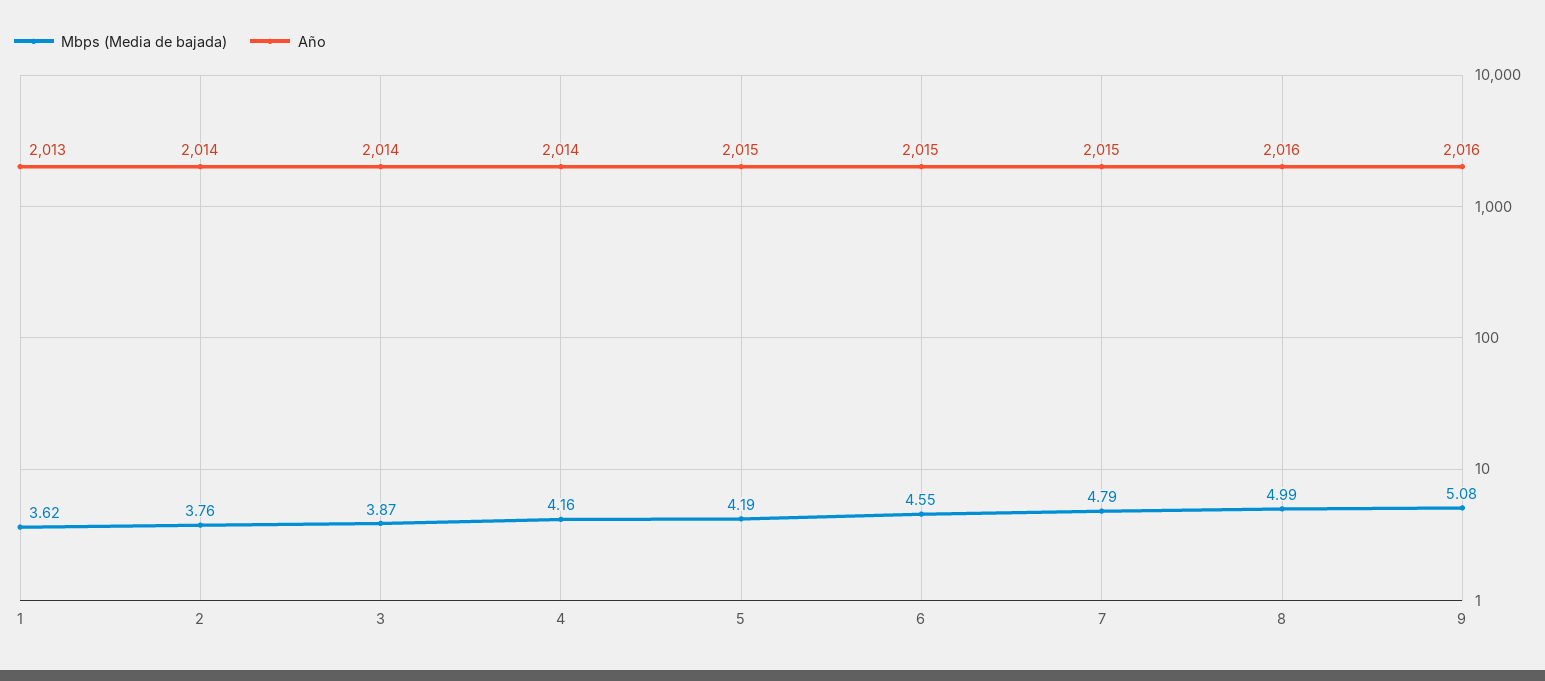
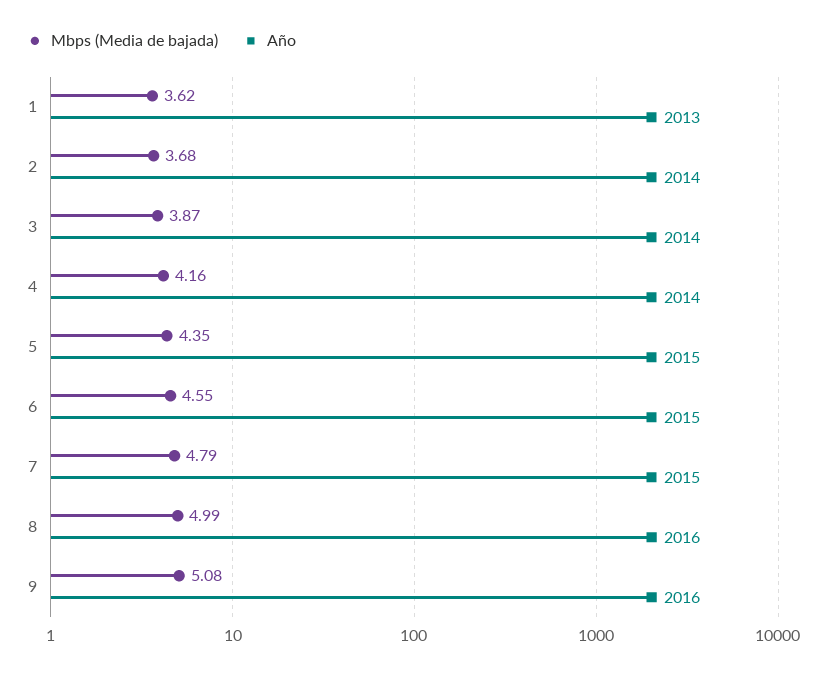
Mbps (Media de bajada), 2: 3.76 -> 3.68
Mbps (Media de bajada), 5: 4.19 -> 4.35

